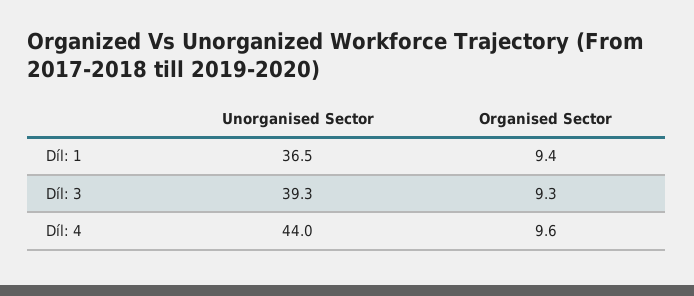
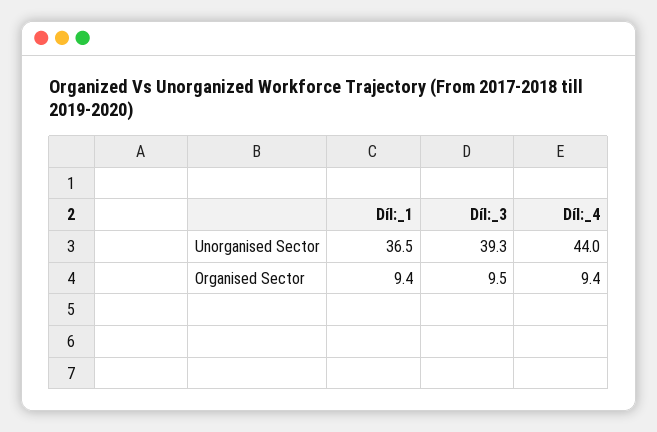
Organised Sector, Díl: 3: 9.3 -> 9.5
Organised Sector, Díl: 4: 9.6 -> 9.4

